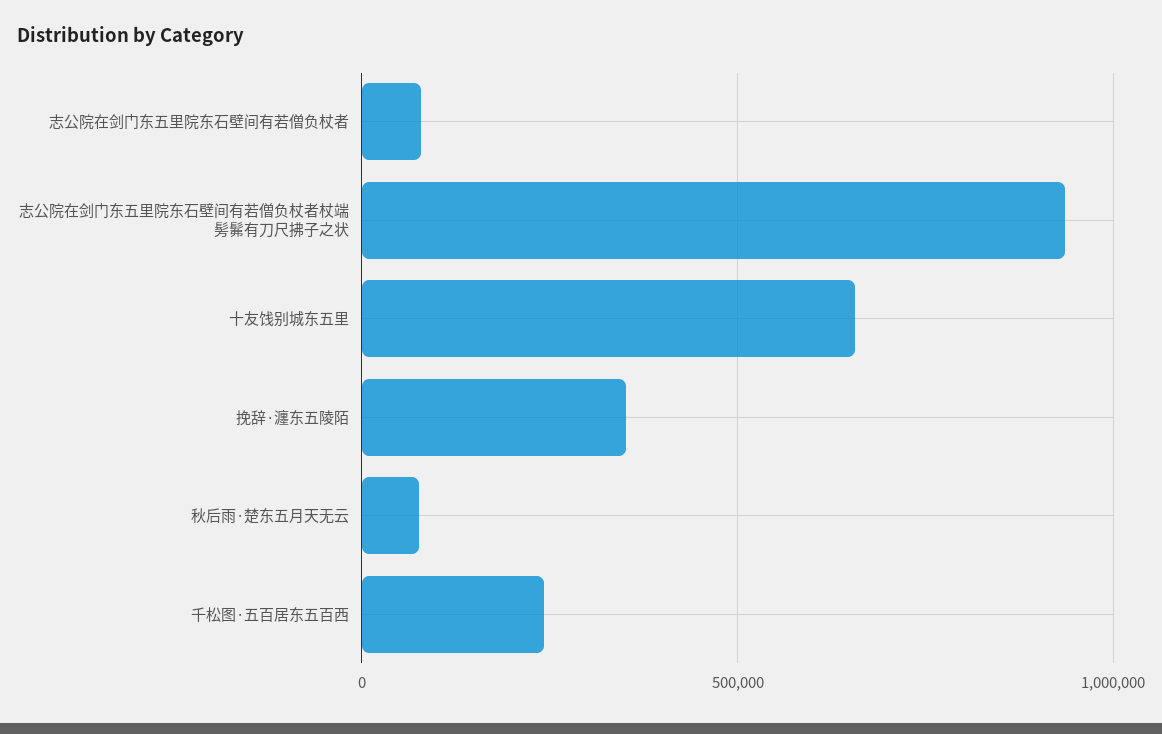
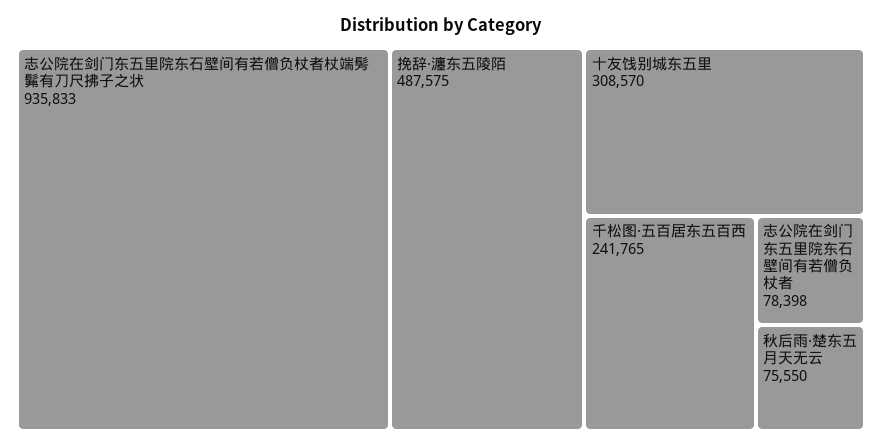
十友饯别城东五里: 650000 -> 308570
挽辞·瀍东五陵陌: 350000 -> 487575

